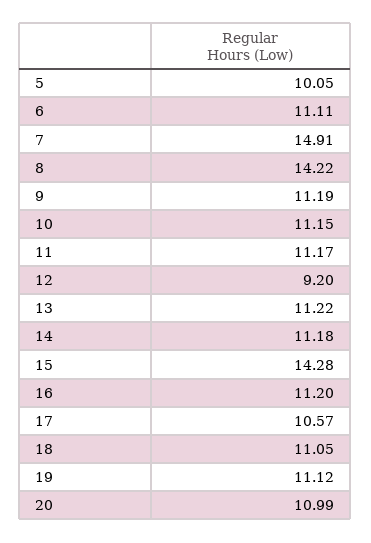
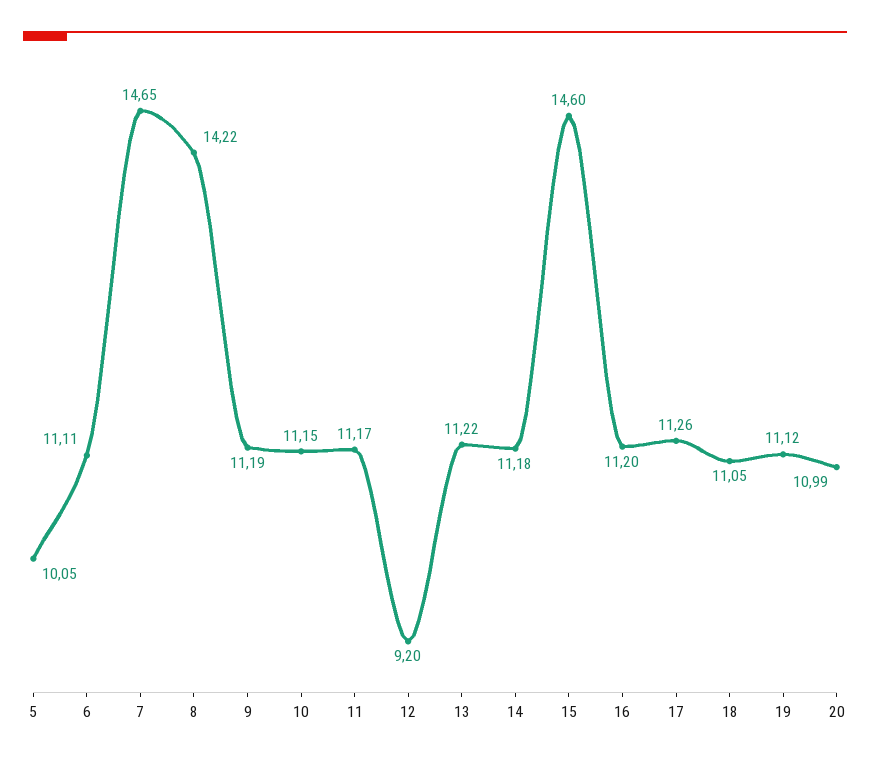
7: 14.91 -> 14.65
15: 14.28 -> 14.6
17: 10.57 -> 11.26

